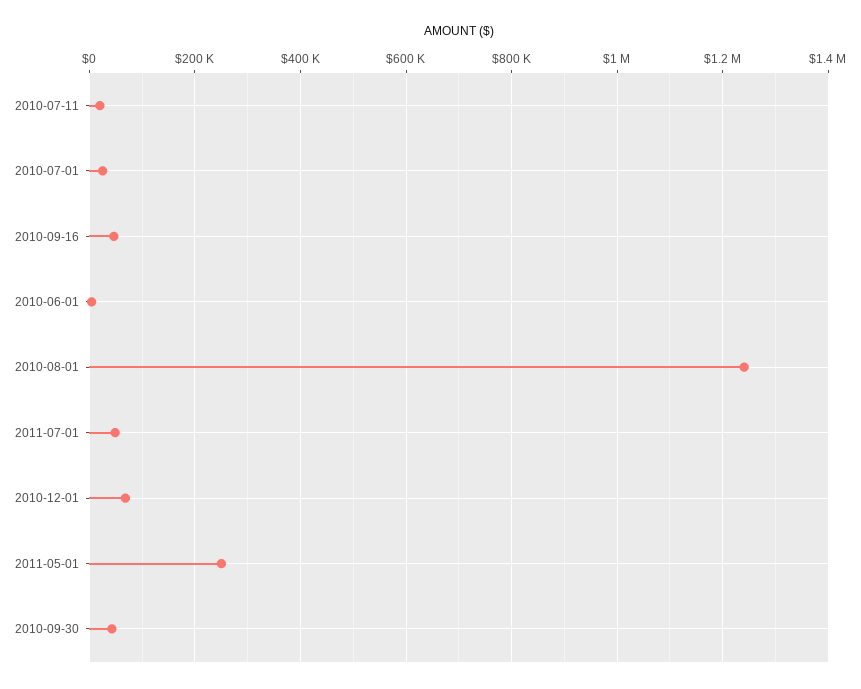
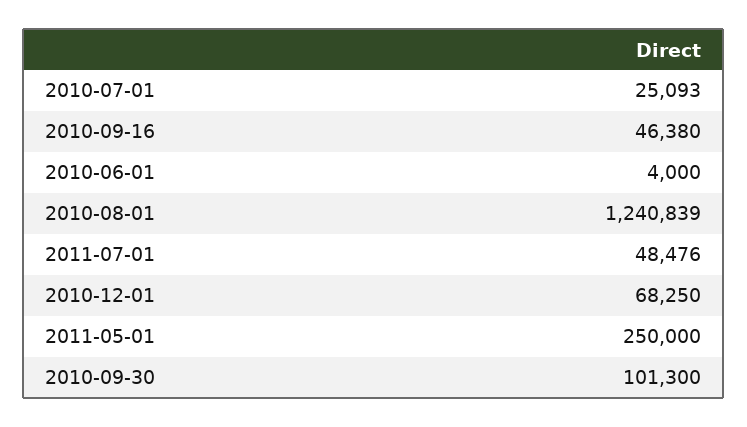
2010-07-11: 20000 -> none
2010-09-30: 40000 -> 101300

